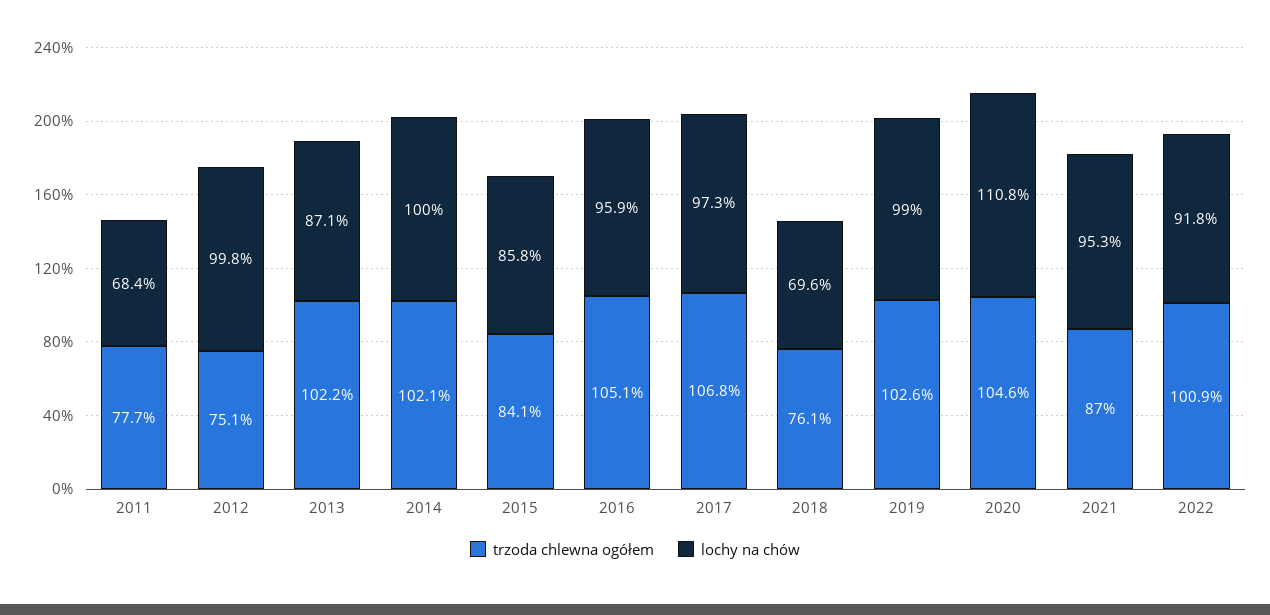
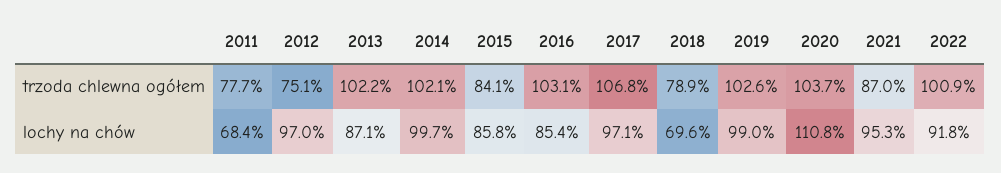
lochy na chów, 2012: 99.8 -> 97
lochy na chów, 2014: 100 -> 99.7
trzoda chlewna ogółem, 2016: 105.1 -> 103.1
lochy na chów, 2016: 95.9 -> 85.4
lochy na chów, 2017: 97.3 -> 97.1
trzoda chlewna ogółem, 2018: 76.1 -> 78.9
trzoda chlewna ogółem, 2020: 104.6 -> 103.7

